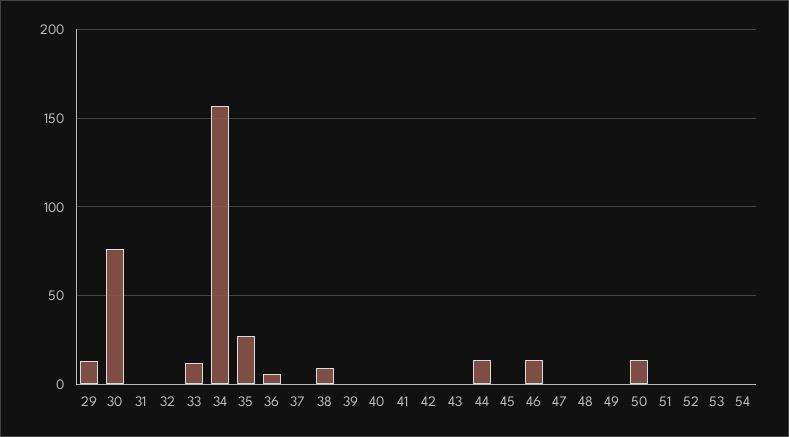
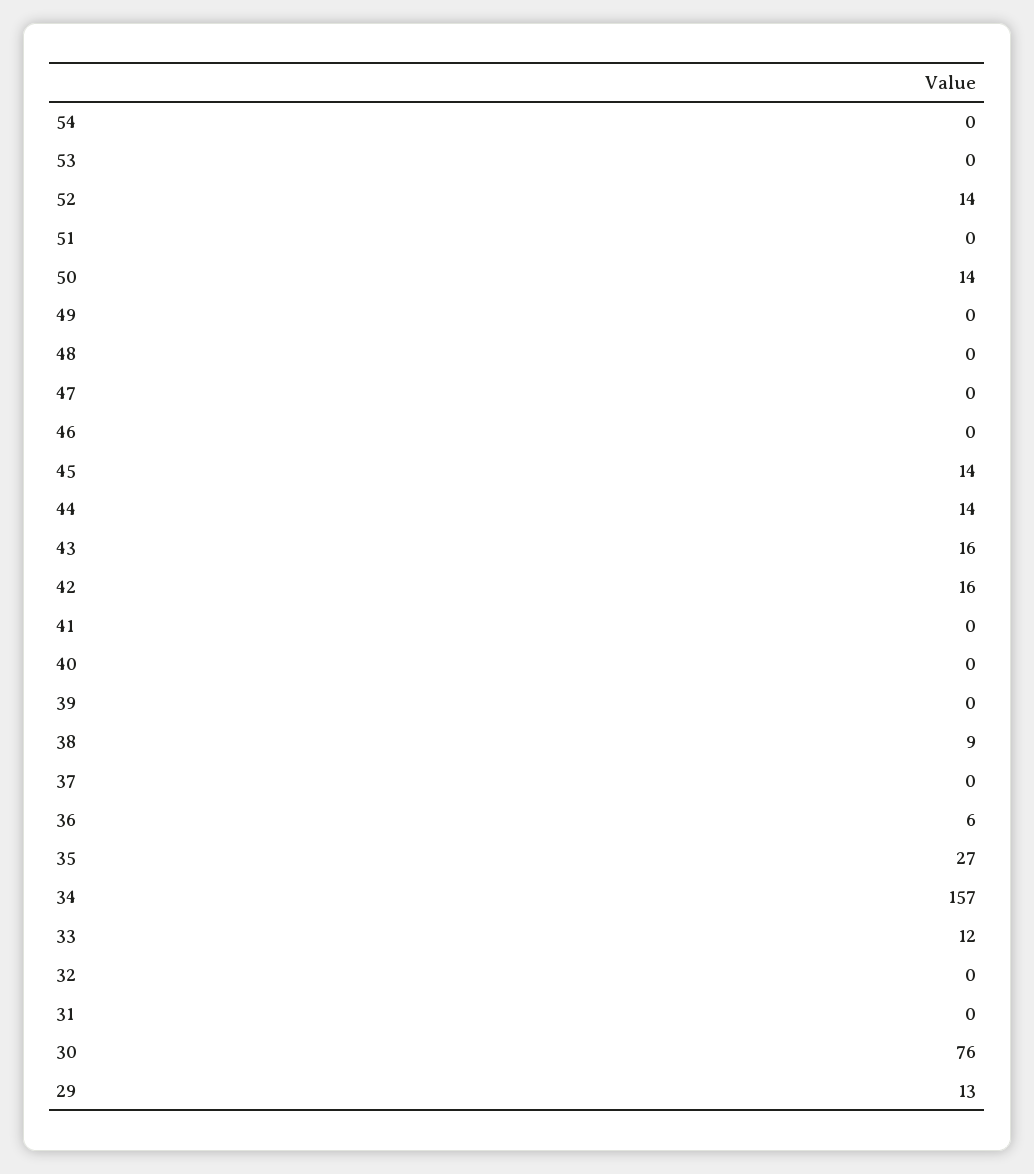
42: 0 -> 16
43: 0 -> 16
45: 0 -> 14
46: 15 -> 0
52: 0 -> 14

